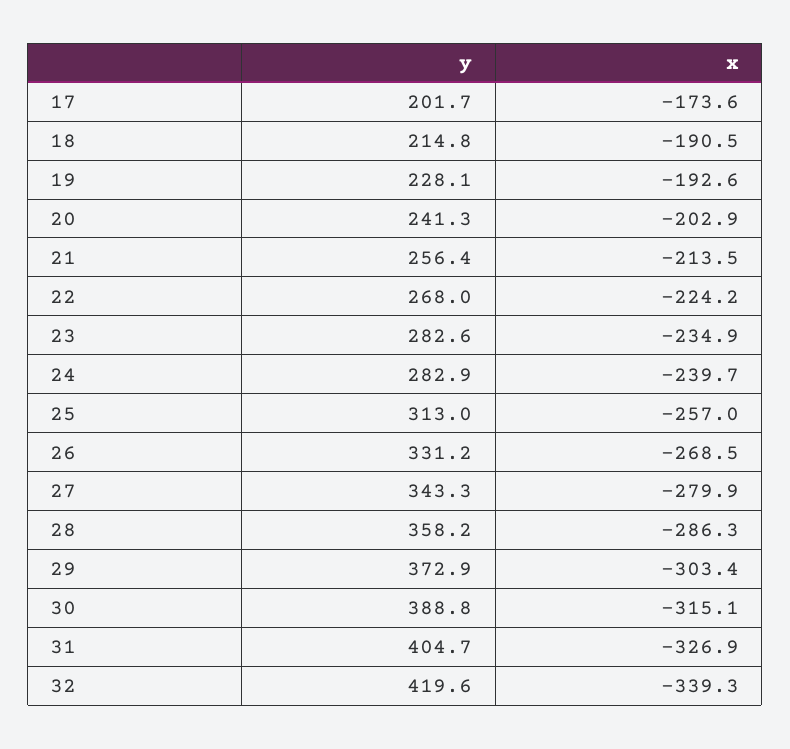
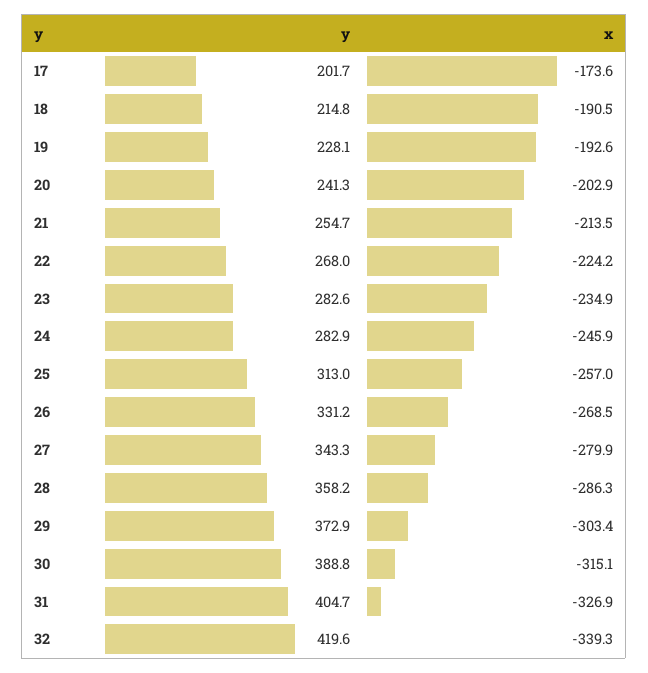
y, 21: 256.4 -> 254.7
x, 24: -239.7 -> -245.9

